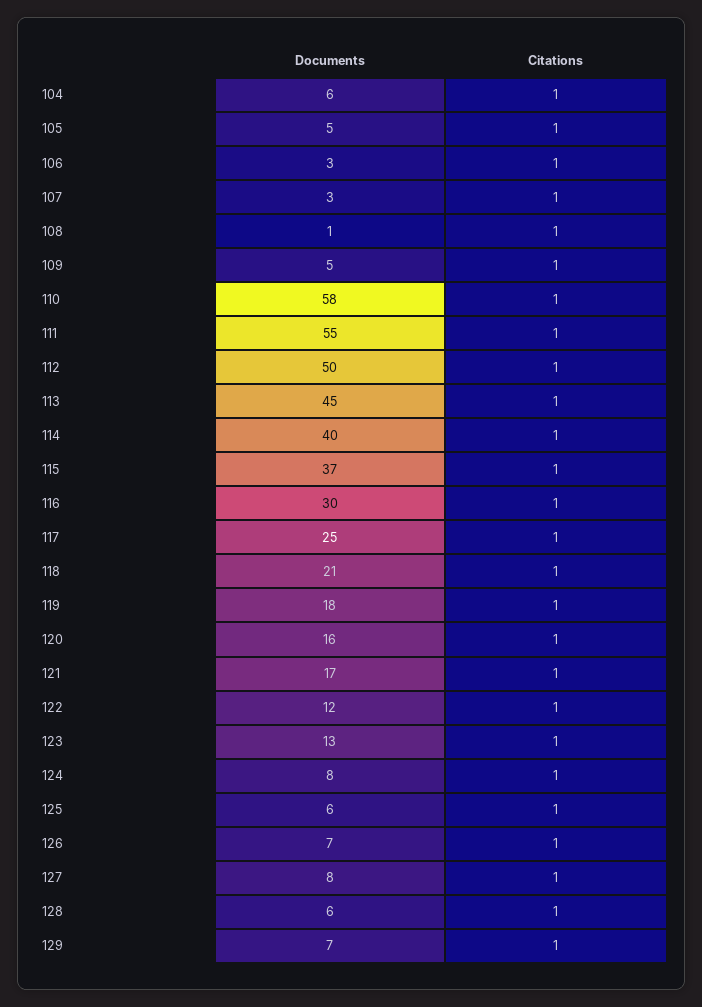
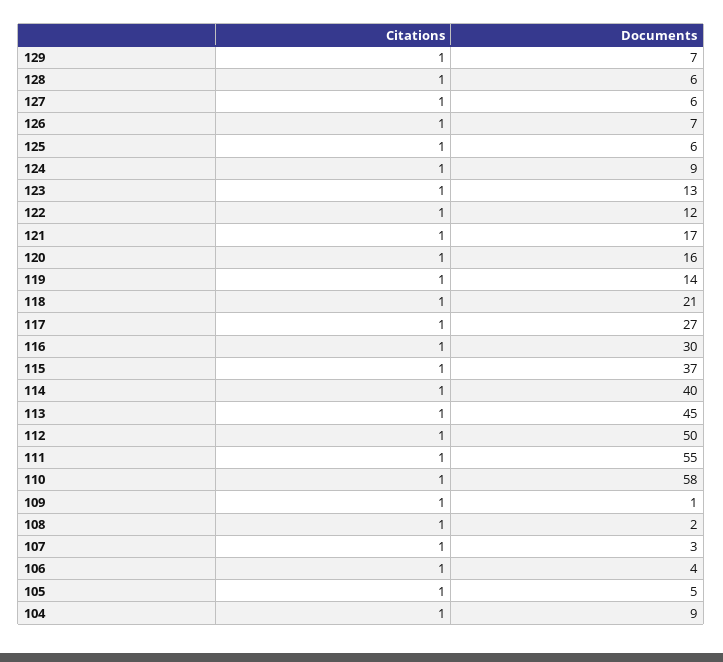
Documents, 104: 6 -> 9
Documents, 106: 3 -> 4
Documents, 108: 1 -> 2
Documents, 109: 5 -> 1
Documents, 117: 25 -> 27
Documents, 119: 18 -> 14
Documents, 124: 8 -> 9
Documents, 127: 8 -> 6

